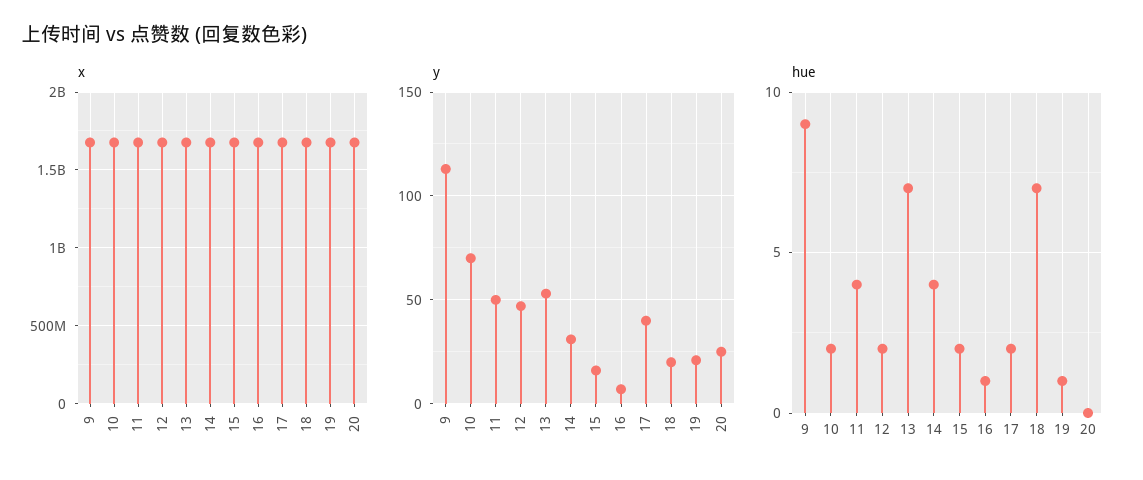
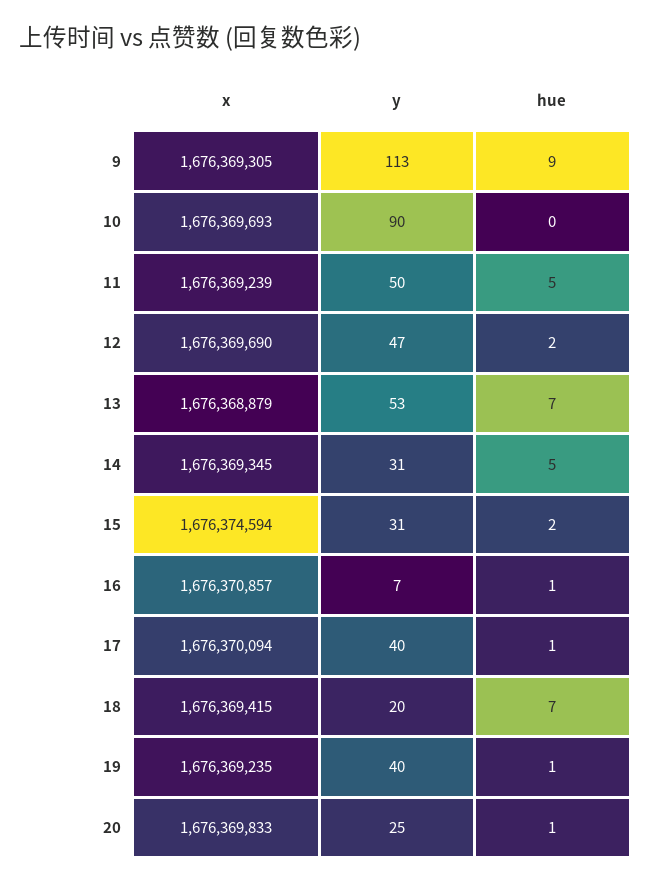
y, 10: 70 -> 90
y, 15: 15 -> 31
y, 19: 20 -> 40
hue, 10: 2 -> 0
hue, 11: 4 -> 5
hue, 14: 4 -> 5
hue, 17: 2 -> 1
hue, 20: 0 -> 1

